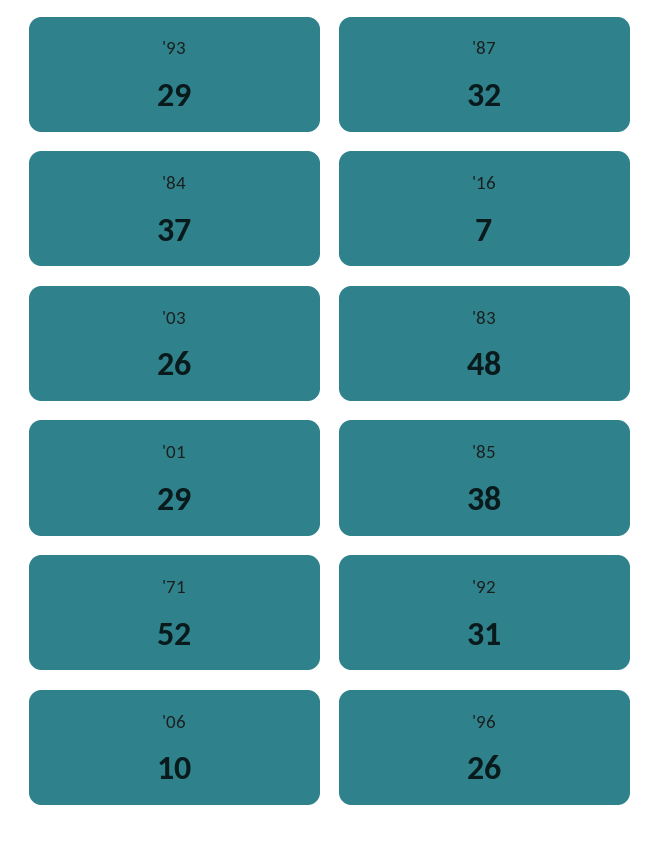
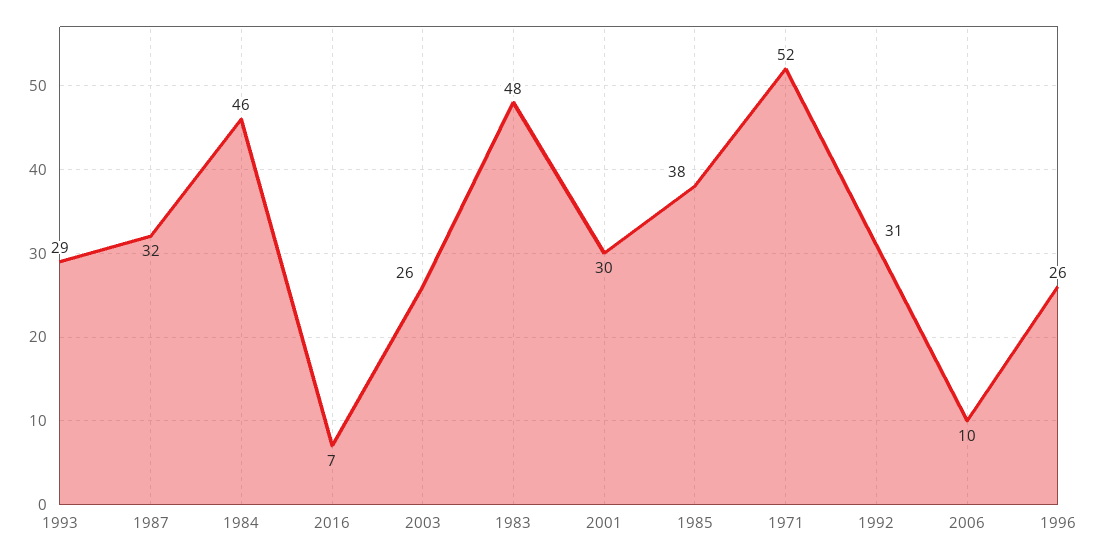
'84: 37 -> 46
'01: 29 -> 30

